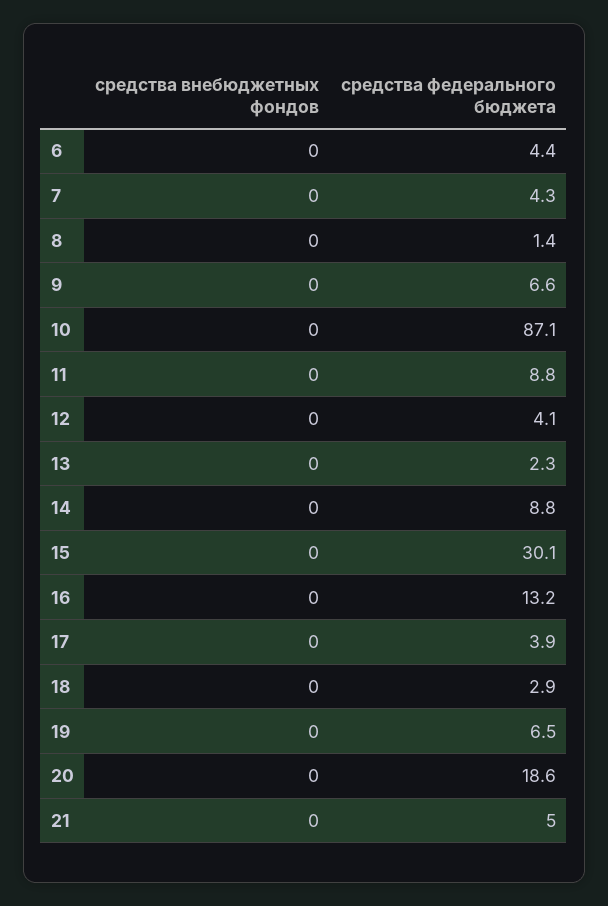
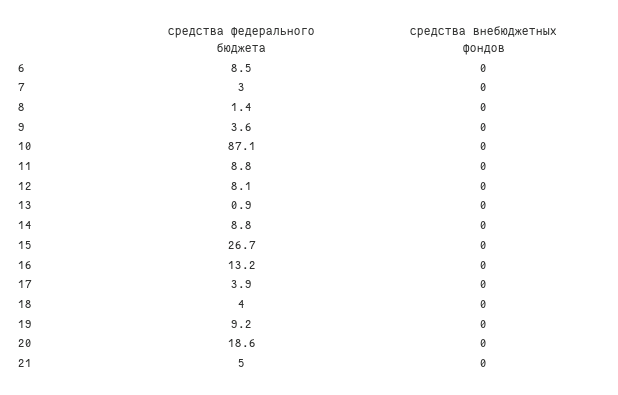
средства федерального бюджета, 6: 4.4 -> 8.5
средства федерального бюджета, 7: 4.3 -> 3
средства федерального бюджета, 9: 6.6 -> 3.6
средства федерального бюджета, 12: 4.1 -> 8.1
средства федерального бюджета, 13: 2.3 -> 0.9
средства федерального бюджета, 15: 30.1 -> 26.7
средства федерального бюджета, 18: 2.9 -> 4
средства федерального бюджета, 19: 6.5 -> 9.2

